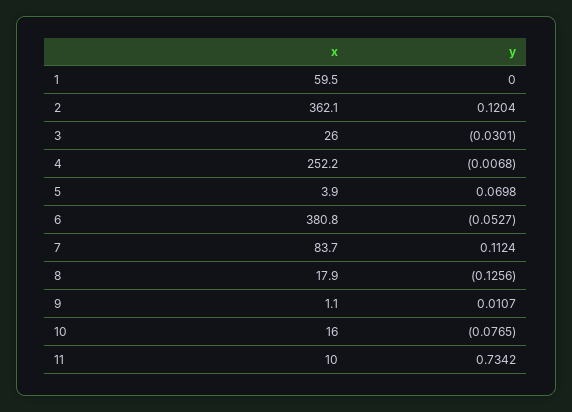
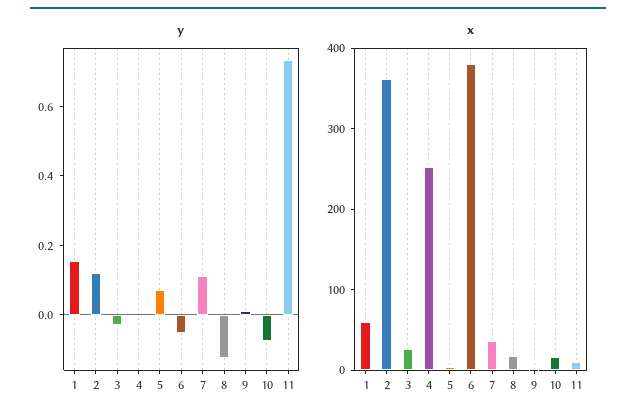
y, 1: 0 -> 0.15
x, 7: 83.7 -> 40

